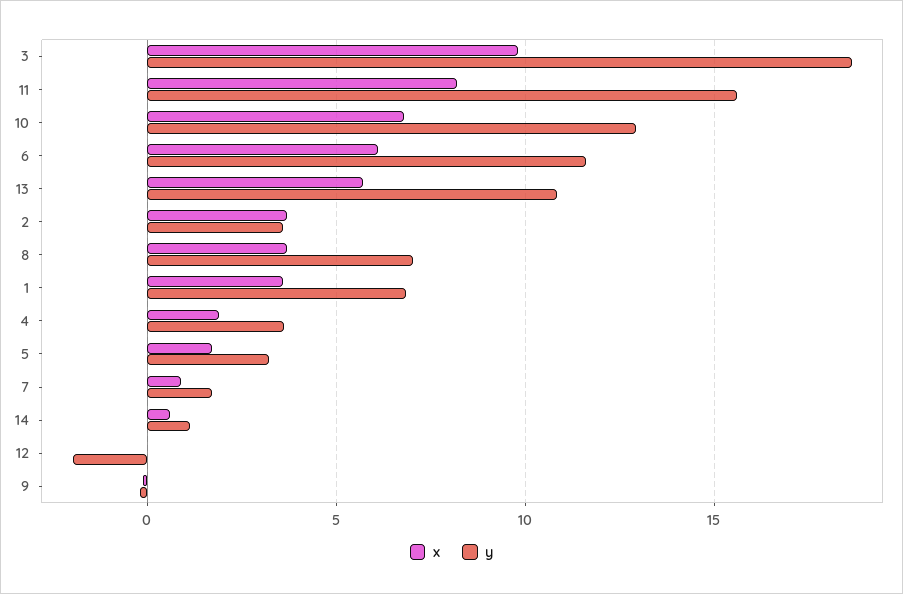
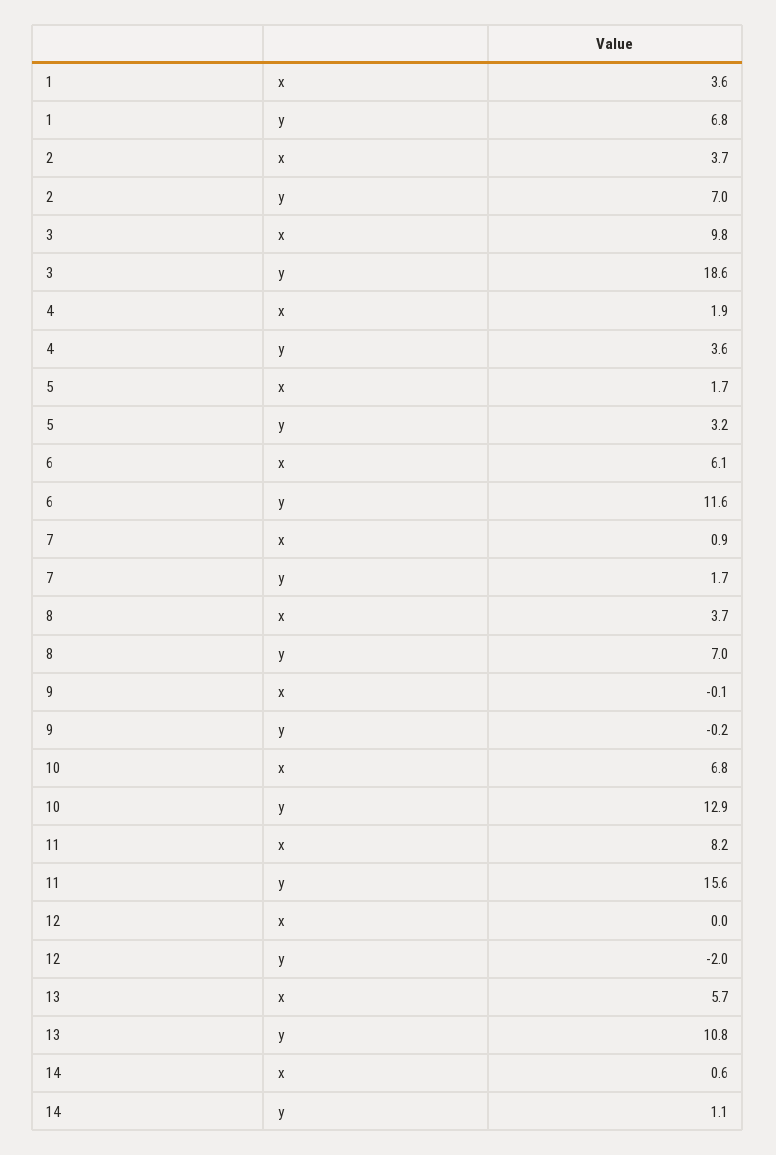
y, 2: 3.5 -> 7

